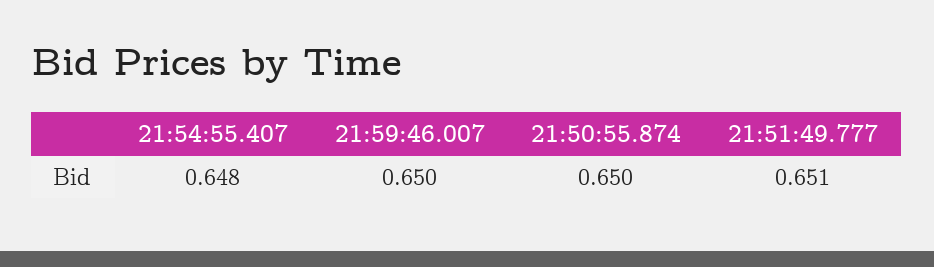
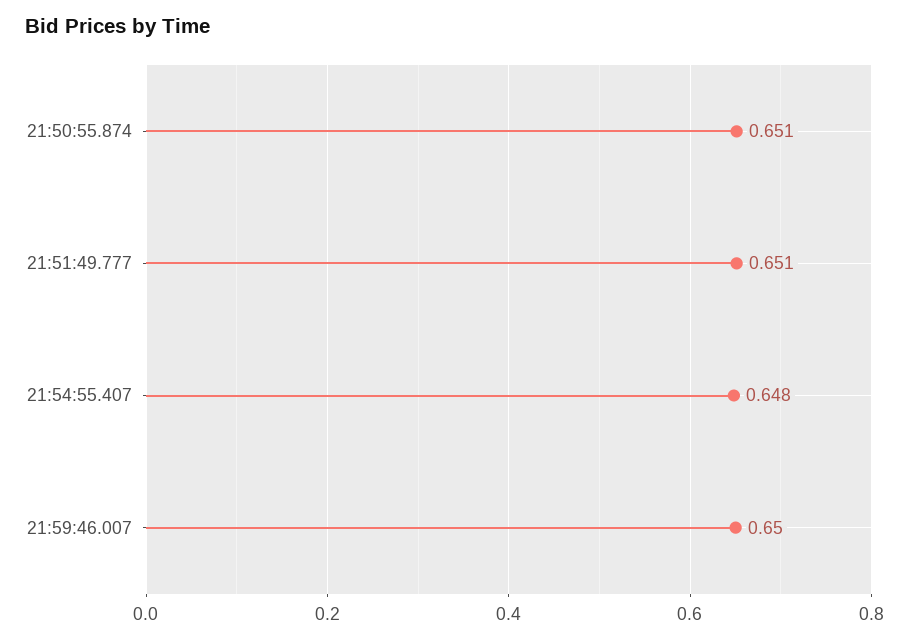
21:50:55.874: 0.65 -> 0.651

